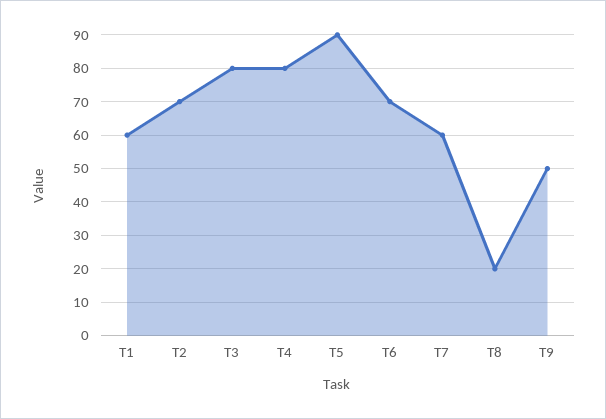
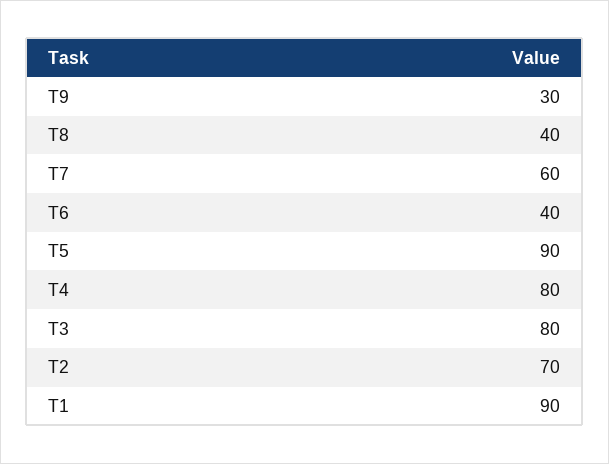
T1: 60 -> 90
T6: 70 -> 40
T8: 20 -> 40
T9: 50 -> 30

